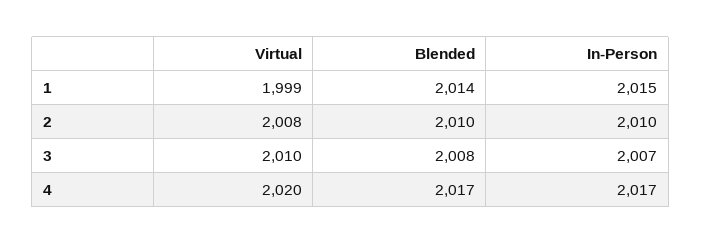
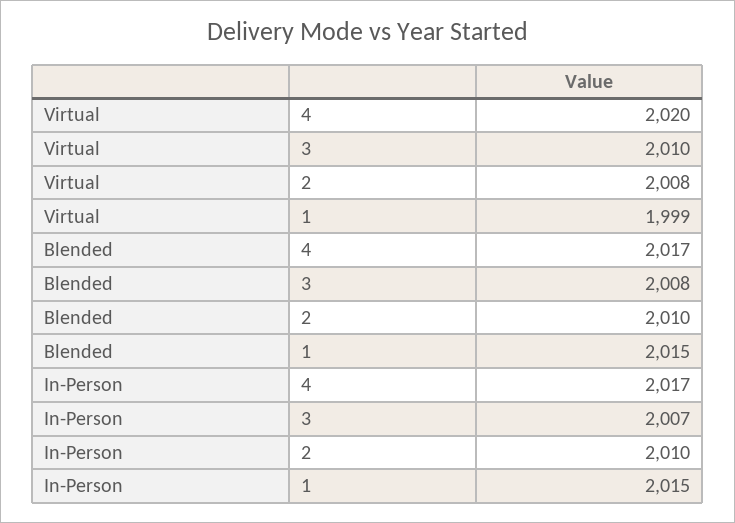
Blended, 1: 2014 -> 2015

